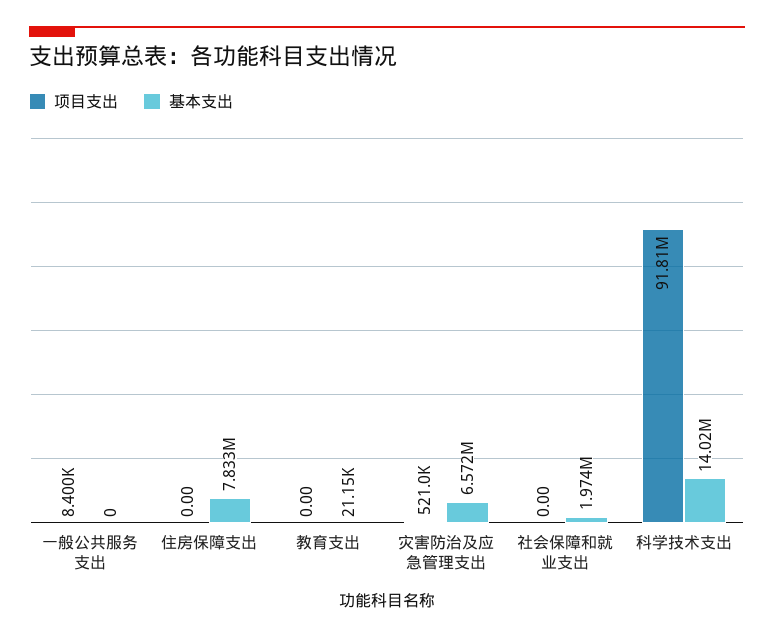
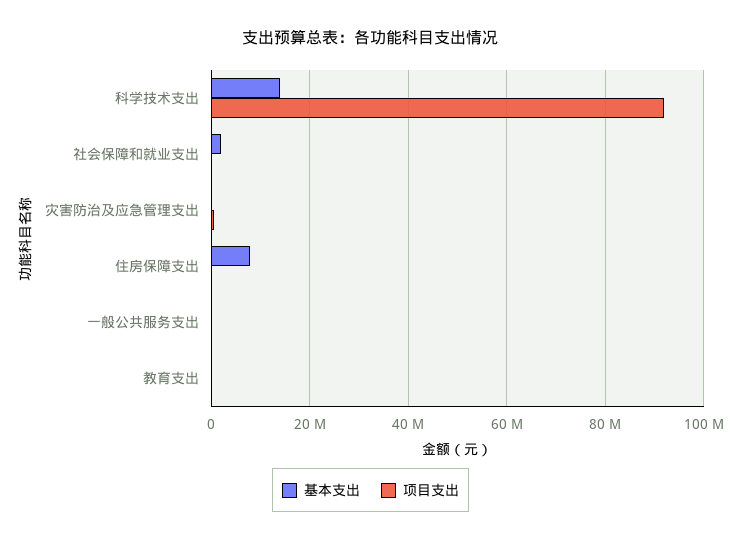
基本支出, 灾害防治及应急管理支出: 6572000 -> 0

